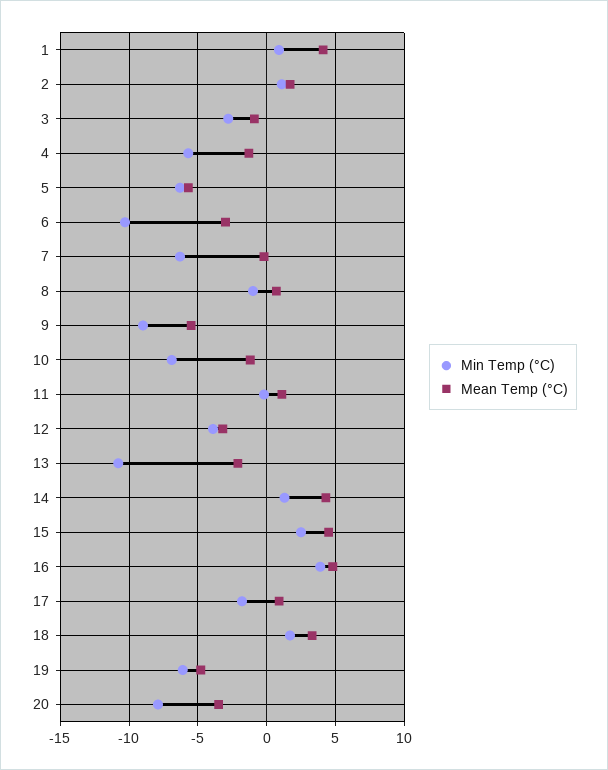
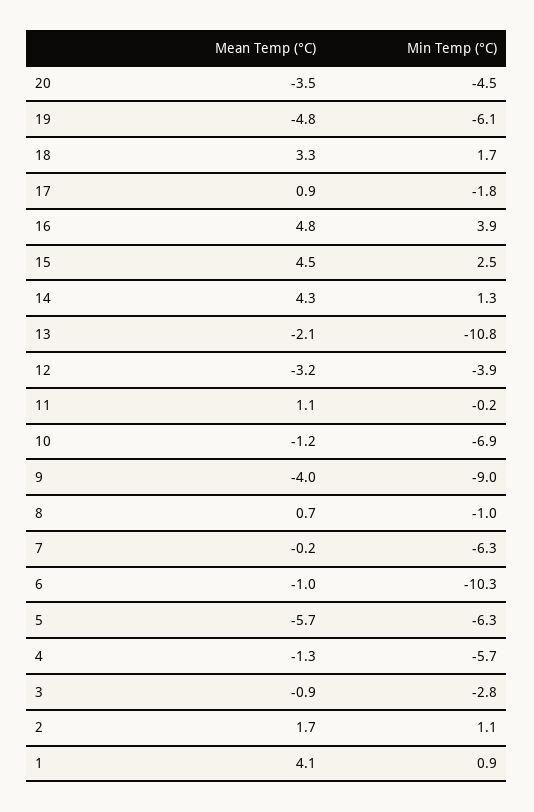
Mean Temp (°C), 6: -3 -> -1
Mean Temp (°C), 9: -5.5 -> -4
Min Temp (°C), 20: -8 -> -4.5

